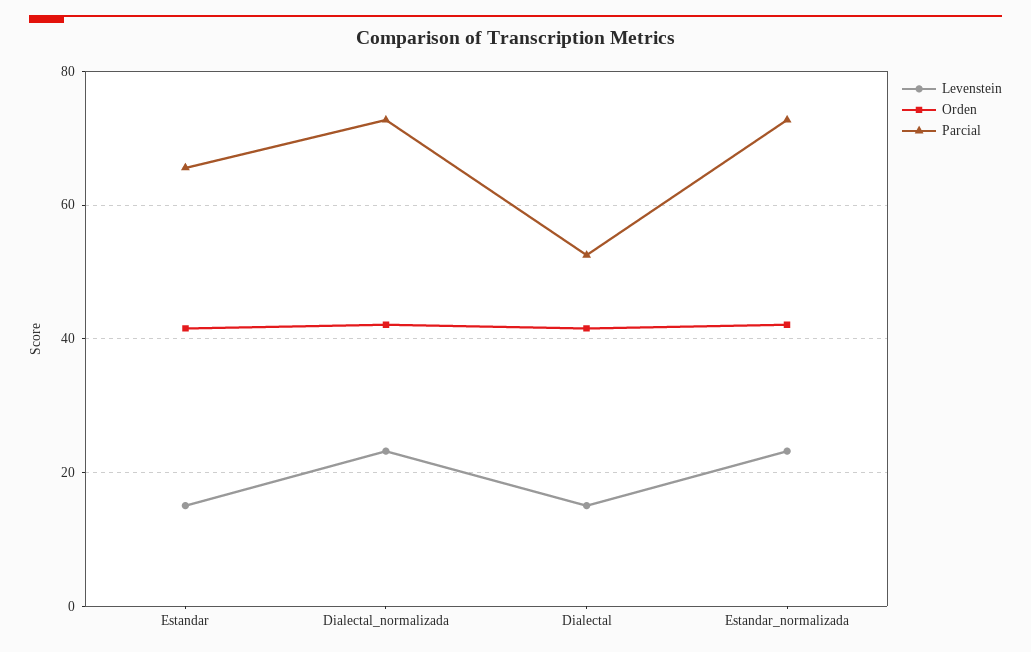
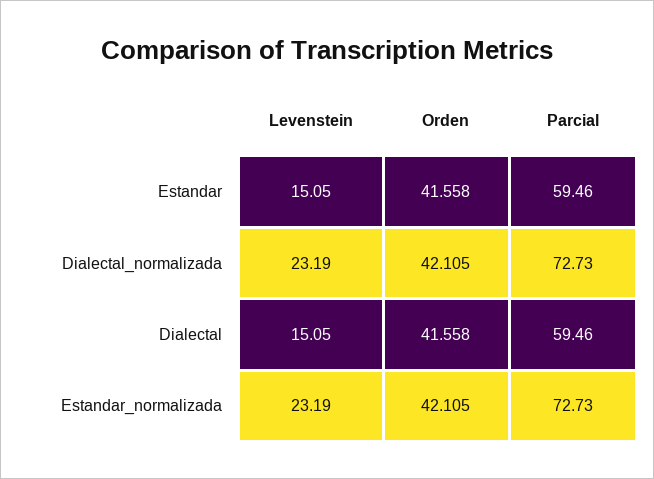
Parcial, Estandar: 66 -> 59.46
Parcial, Dialectal: 52 -> 59.46

